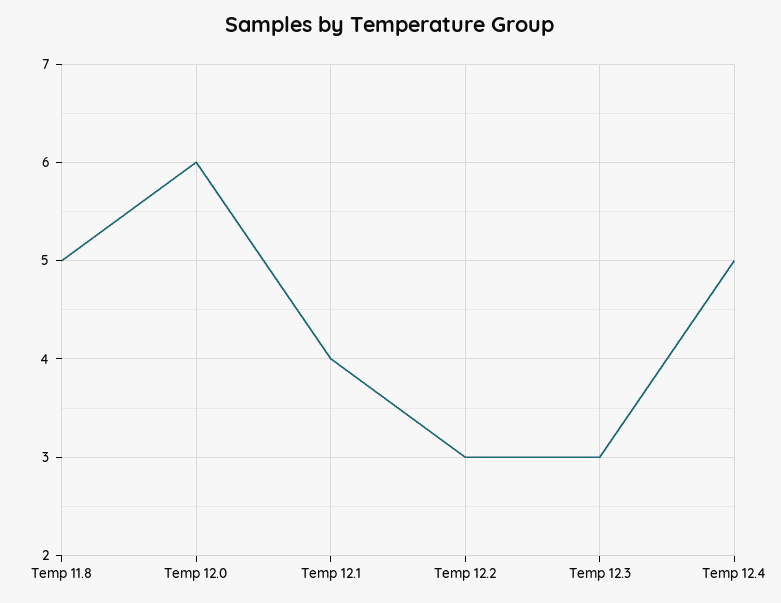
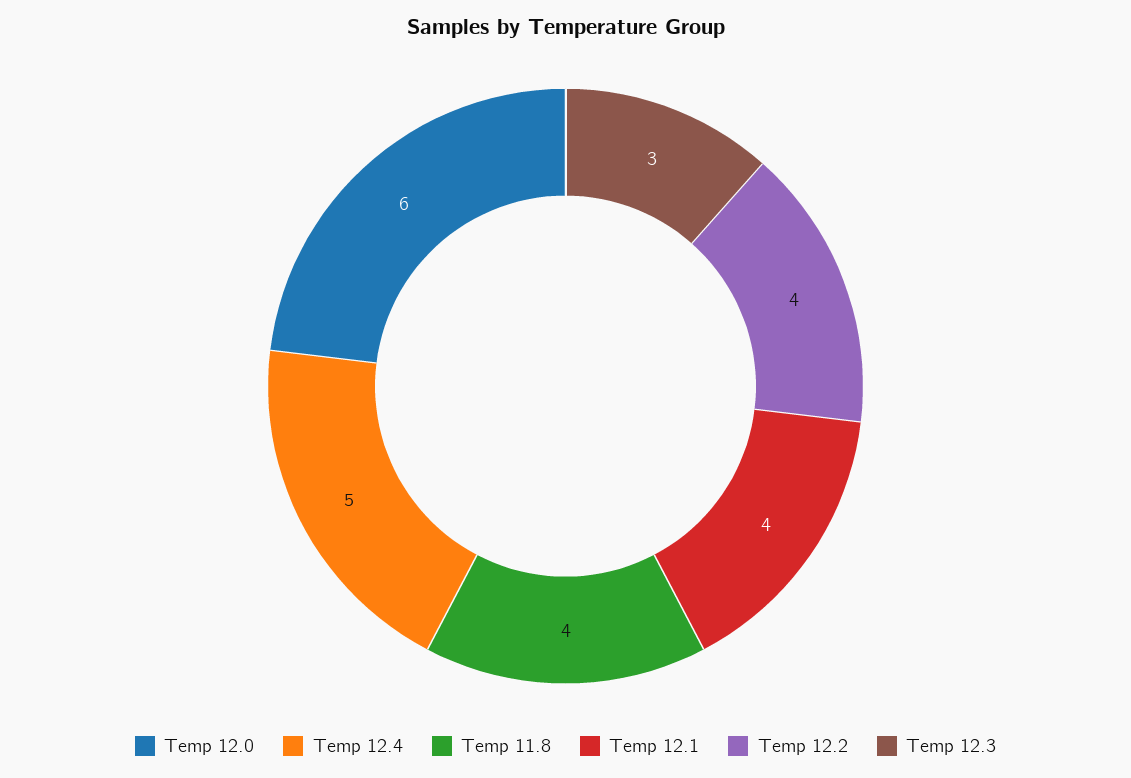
Temp 11.8: 5 -> 4
Temp 12.2: 3 -> 4

